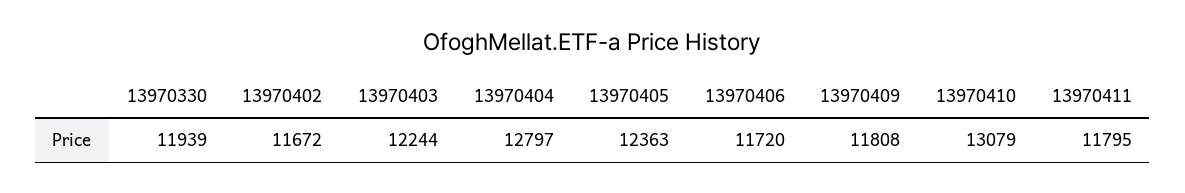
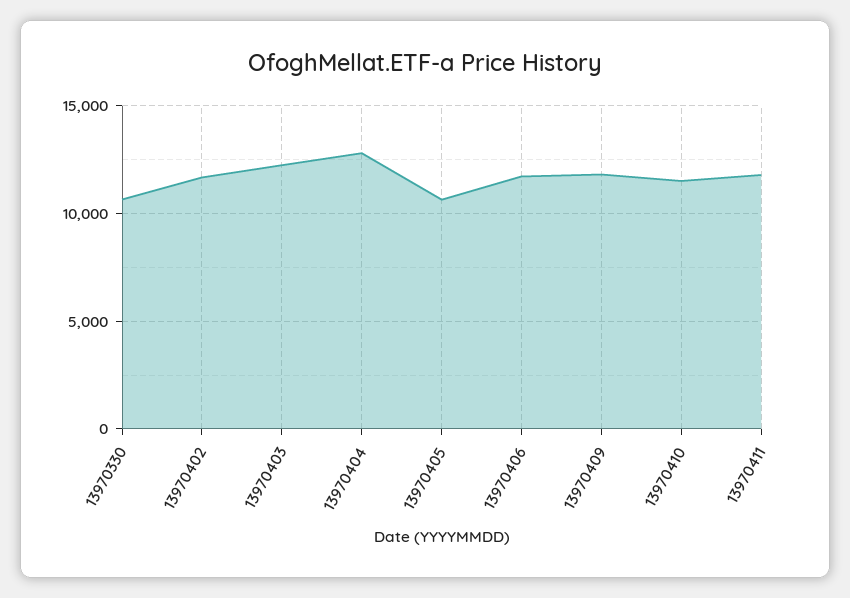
13970330: 11939 -> 10500
13970405: 12363 -> 10500
13970410: 13079 -> 11500

